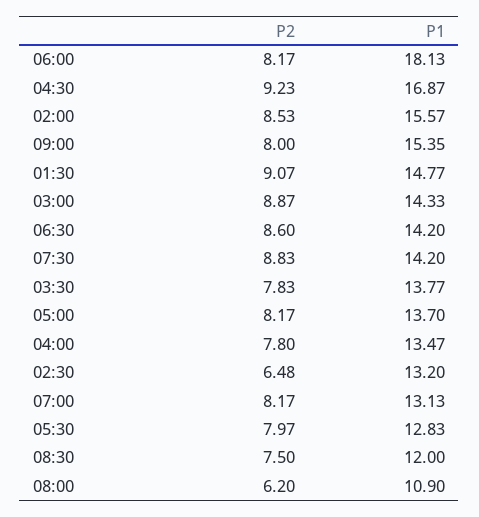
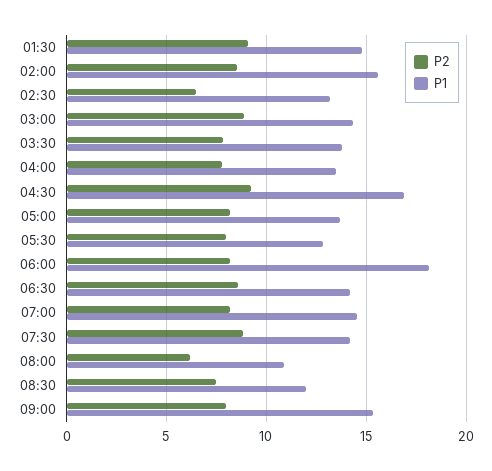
P1, 07:00: 13.13 -> 14.5

